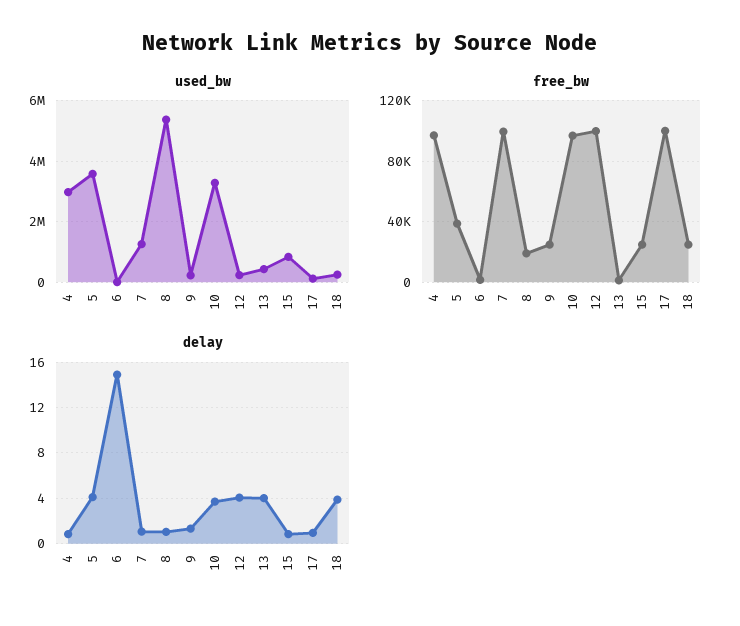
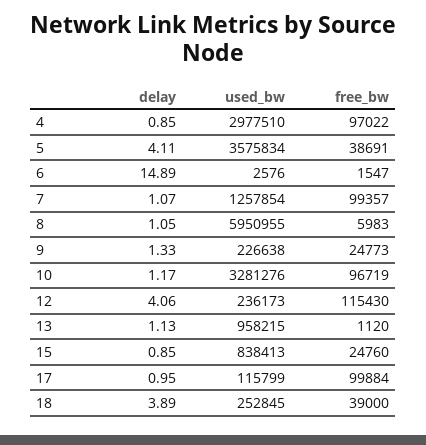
used_bw, 8: 5400000 -> 5950955
used_bw, 13: 400000 -> 958215
free_bw, 8: 20000 -> 5983
free_bw, 12: 100000 -> 115430
free_bw, 18: 25000 -> 39000
delay, 10: 4 -> 1.17
delay, 13: 4 -> 1.13

